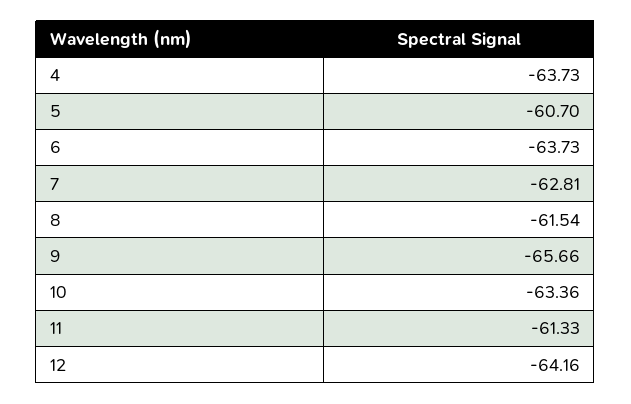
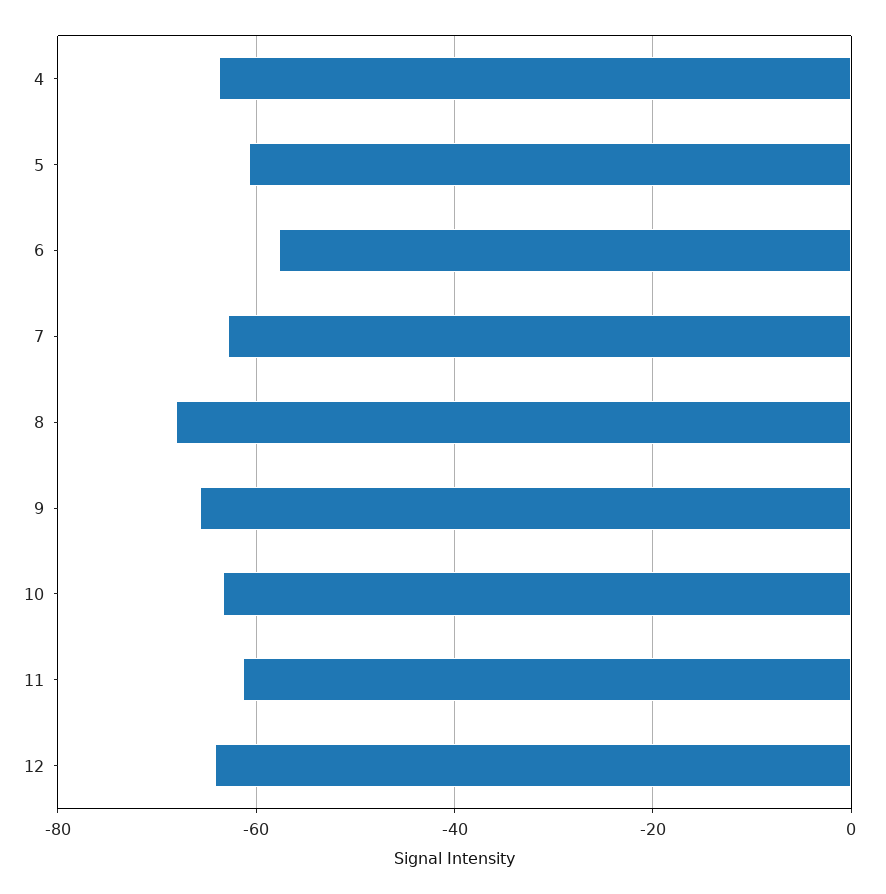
6: -63.73 -> -58
8: -61.54 -> -68

